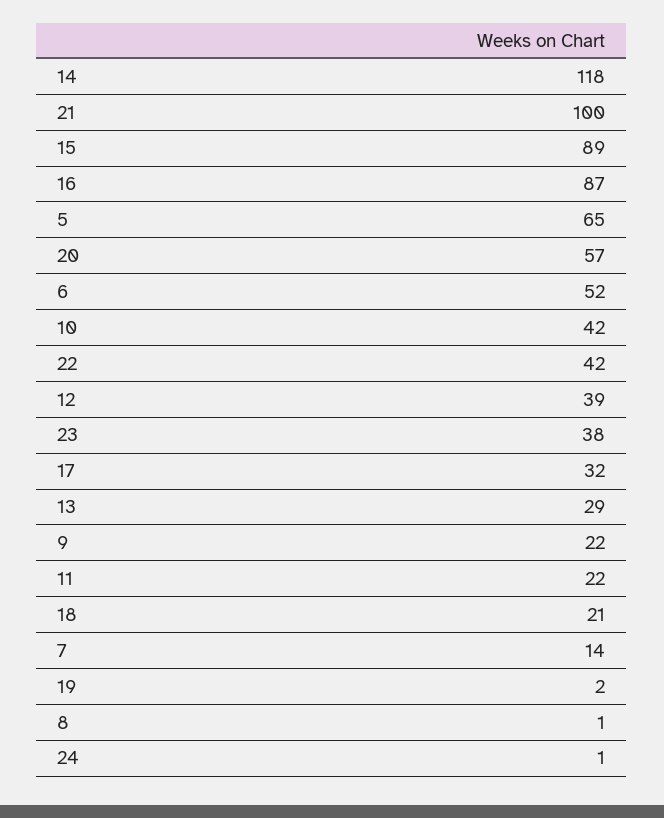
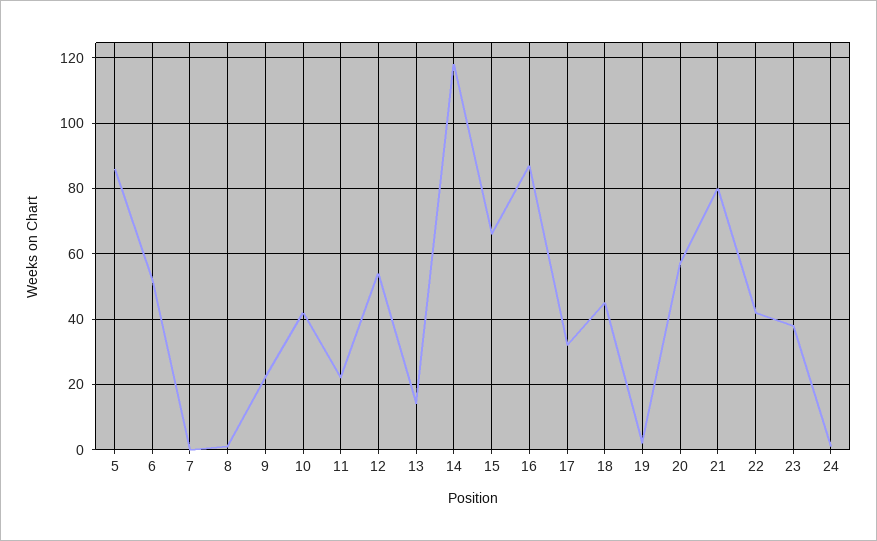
21: 100 -> 80
15: 89 -> 65
5: 65 -> 85
12: 39 -> 55
13: 29 -> 15
18: 21 -> 45
7: 14 -> 0

